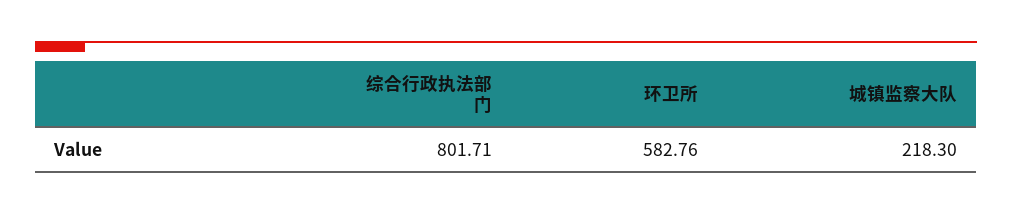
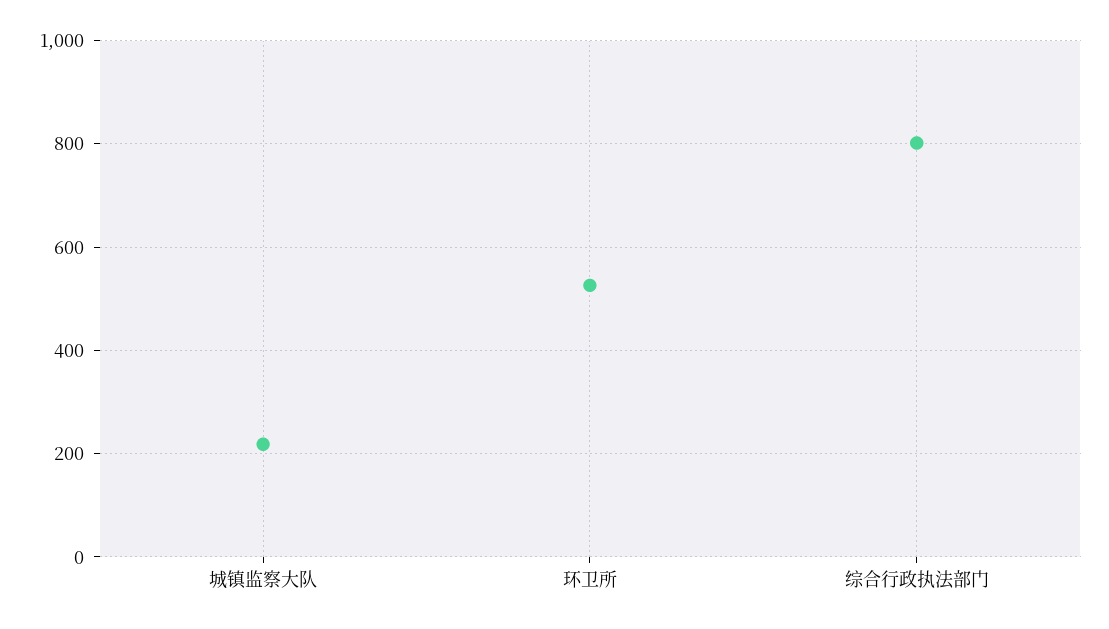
环卫所: 582.76 -> 520

